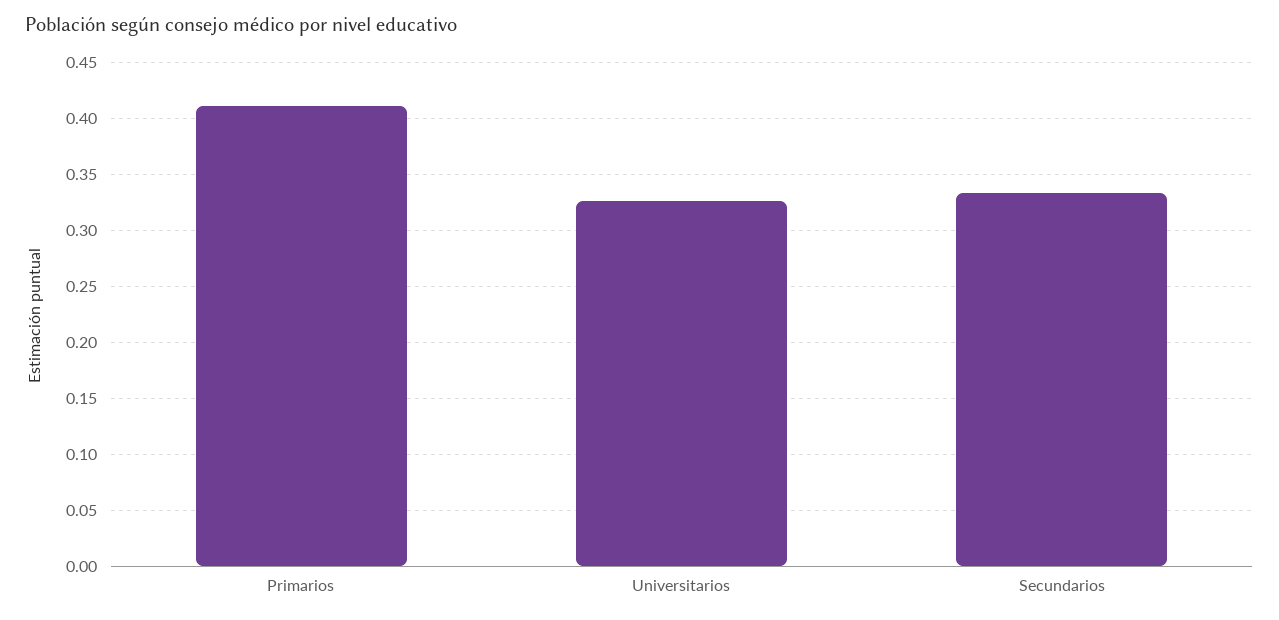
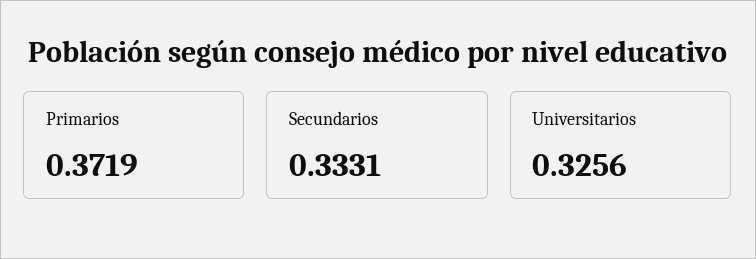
Primarios: 0.41 -> 0.3719

